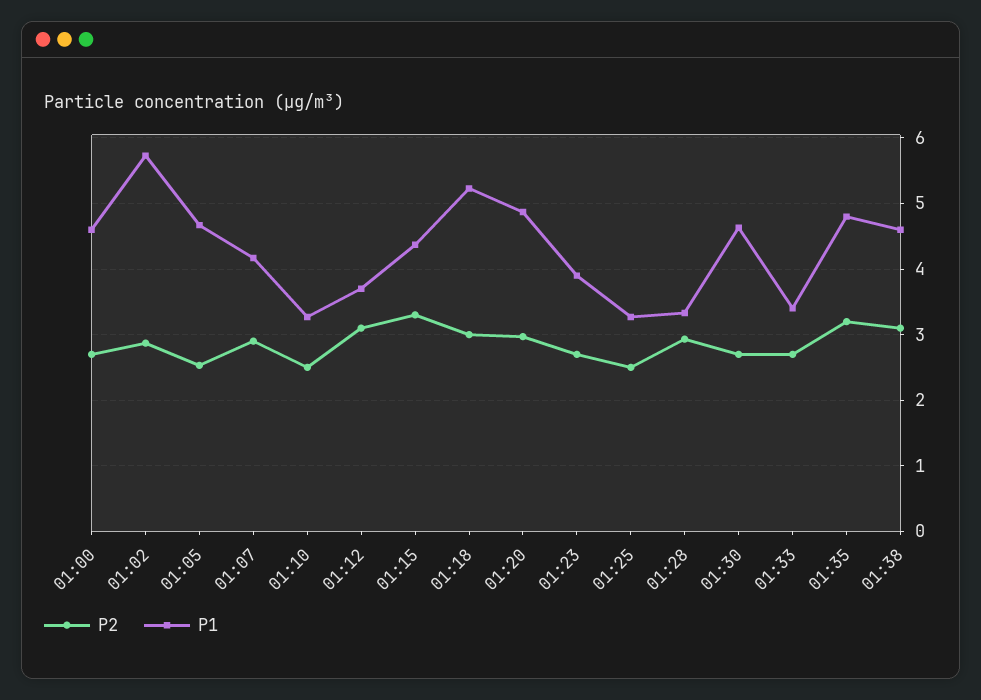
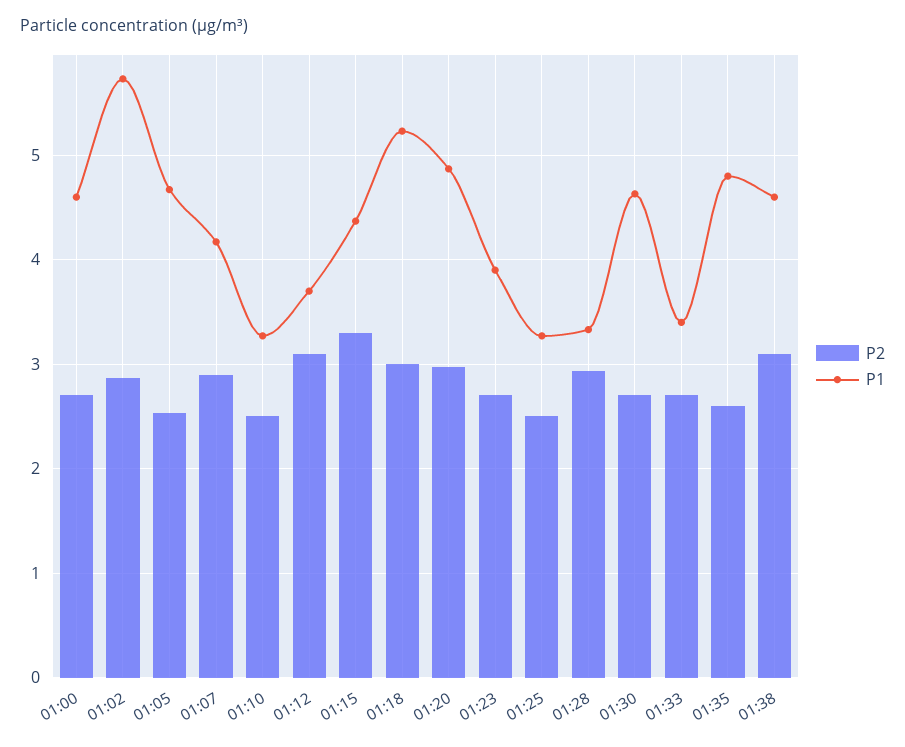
P2, 01:35: 3.2 -> 2.6

